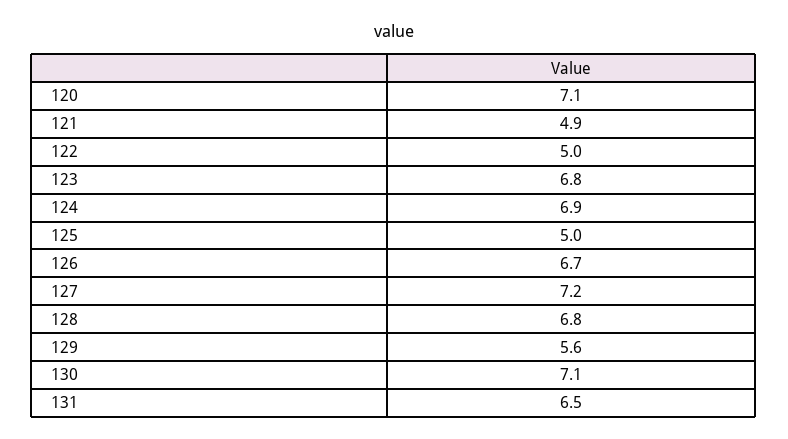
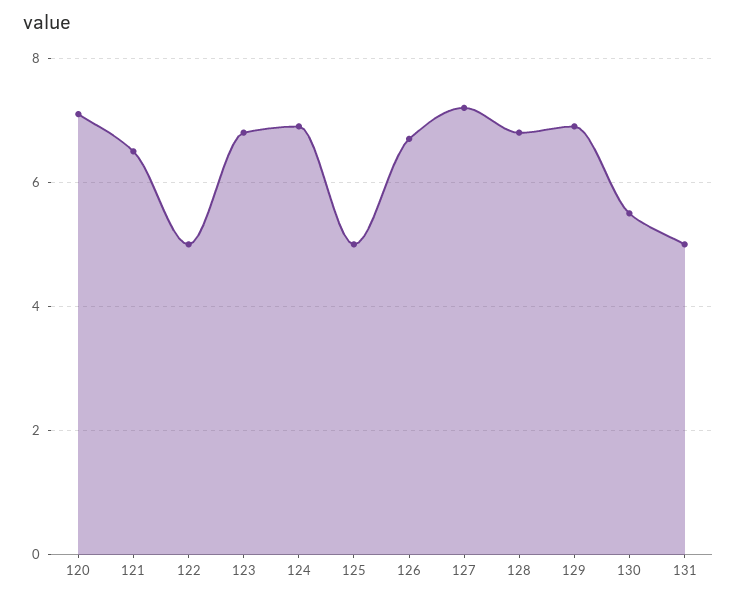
121: 4.9 -> 6.5
129: 5.6 -> 7
130: 7.1 -> 5.5
131: 6.5 -> 5

